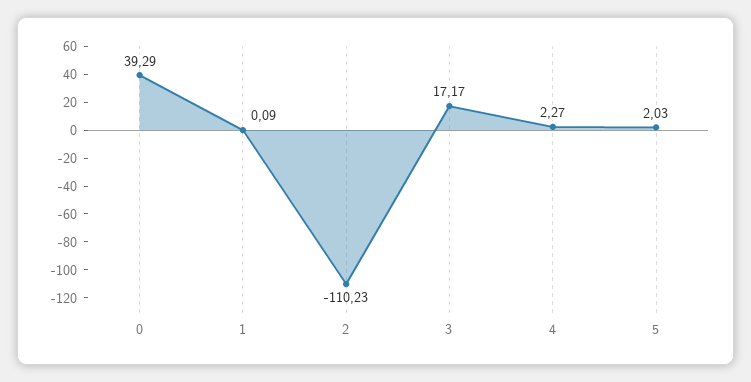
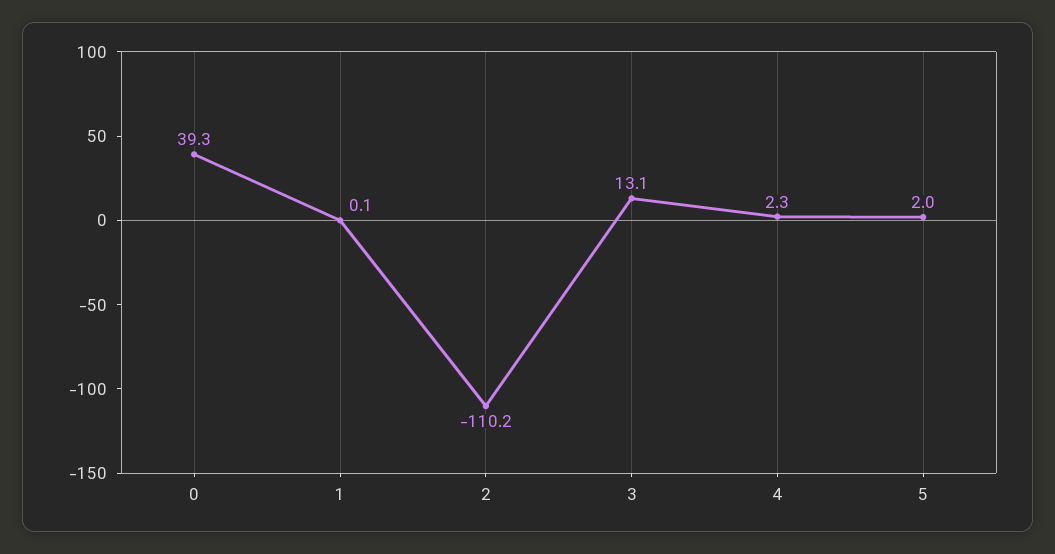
3: 17.17 -> 13.1

